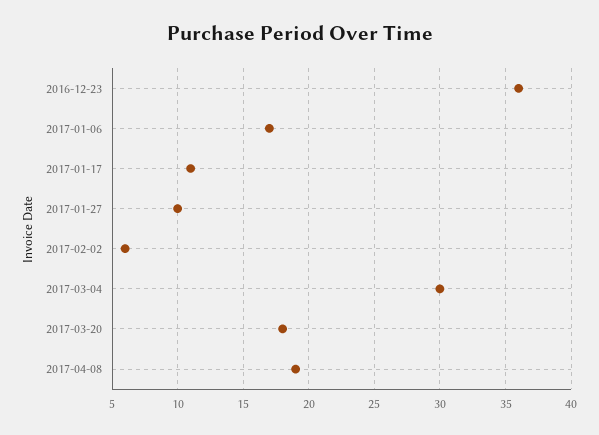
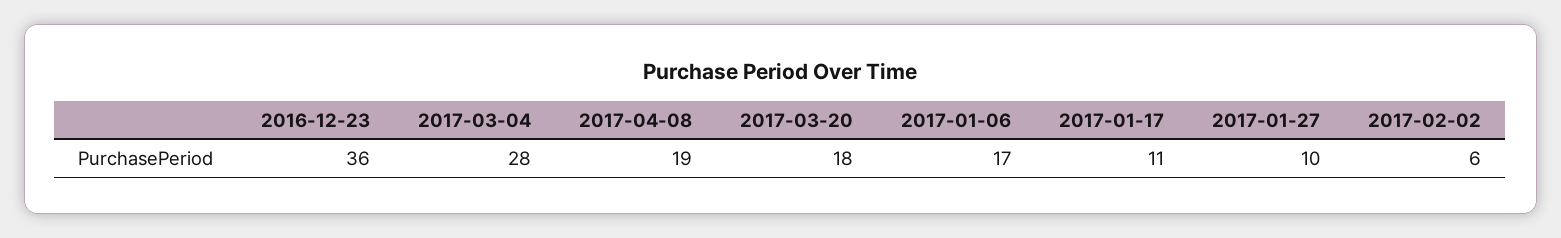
2017-03-04: 30 -> 28

